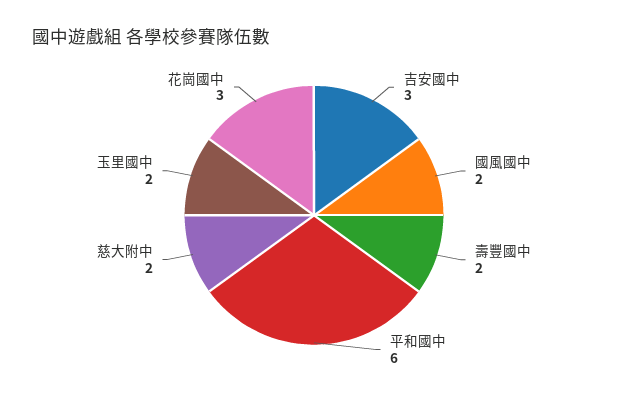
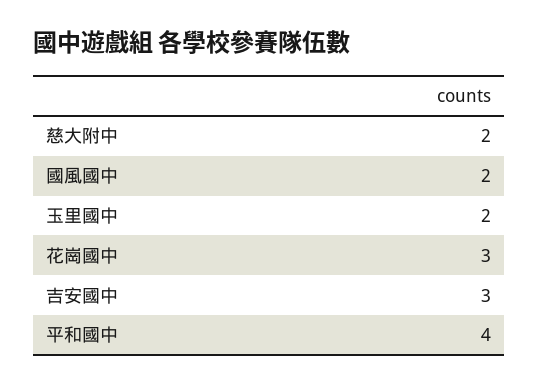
壽豐國中: 2 -> none
平和國中: 6 -> 4

